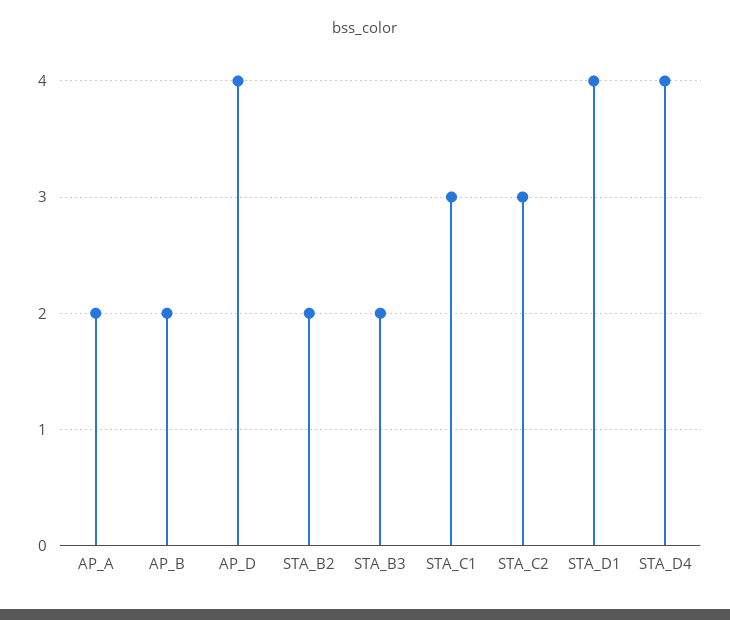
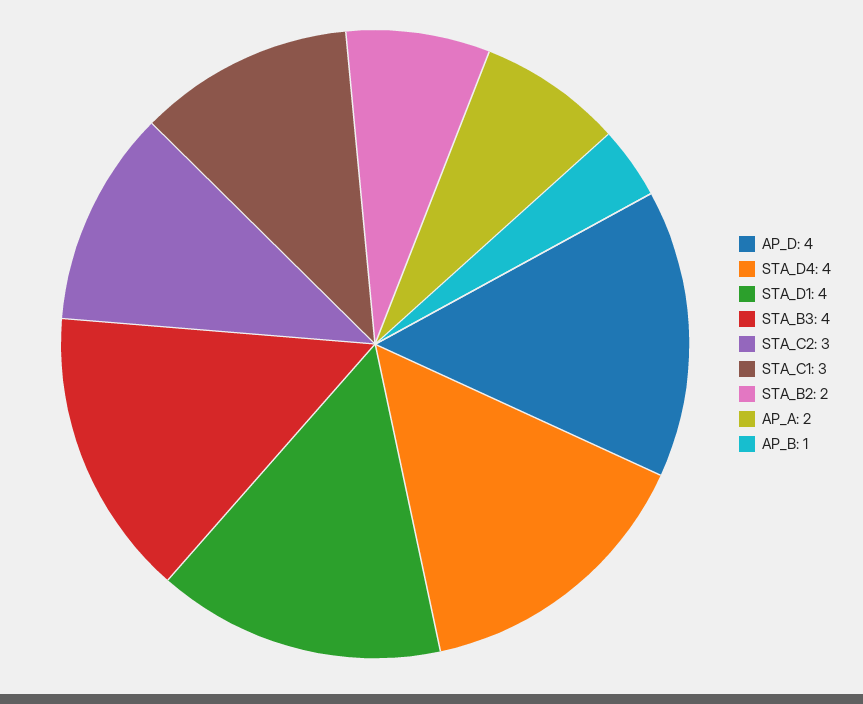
AP_B: 2 -> 1
STA_B3: 2 -> 4

